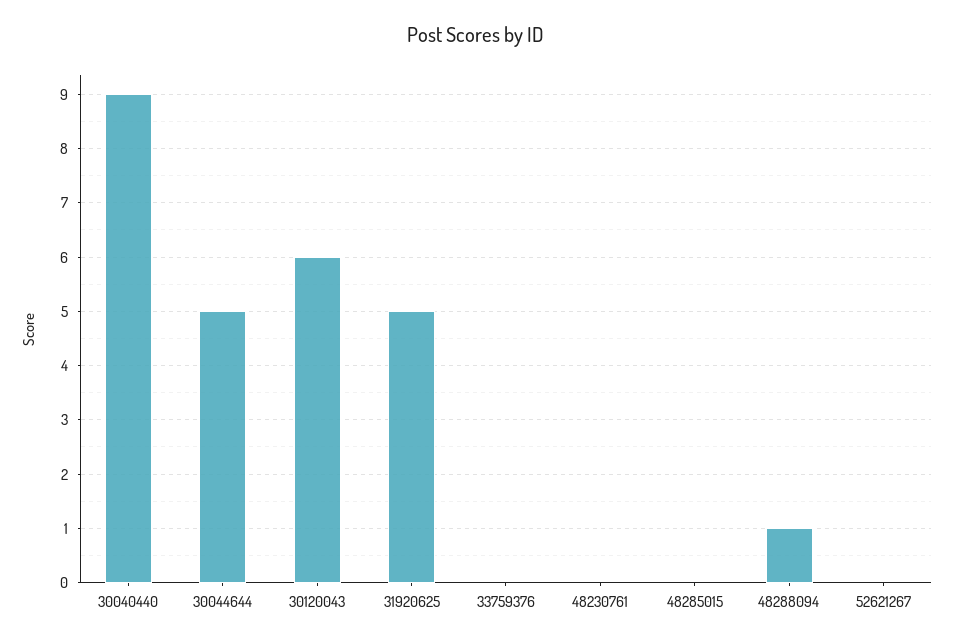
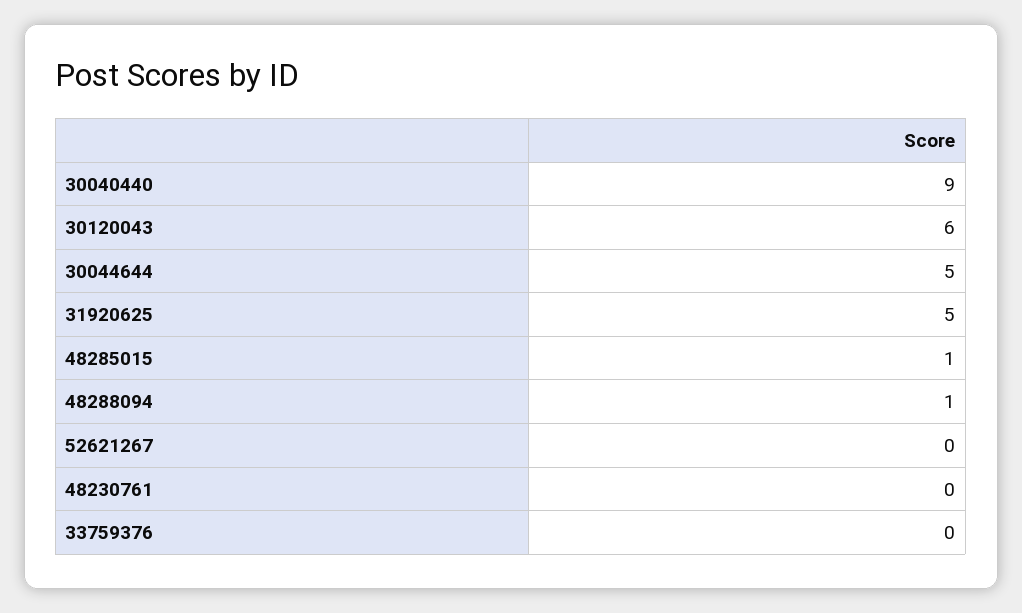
48285015: 0 -> 1

